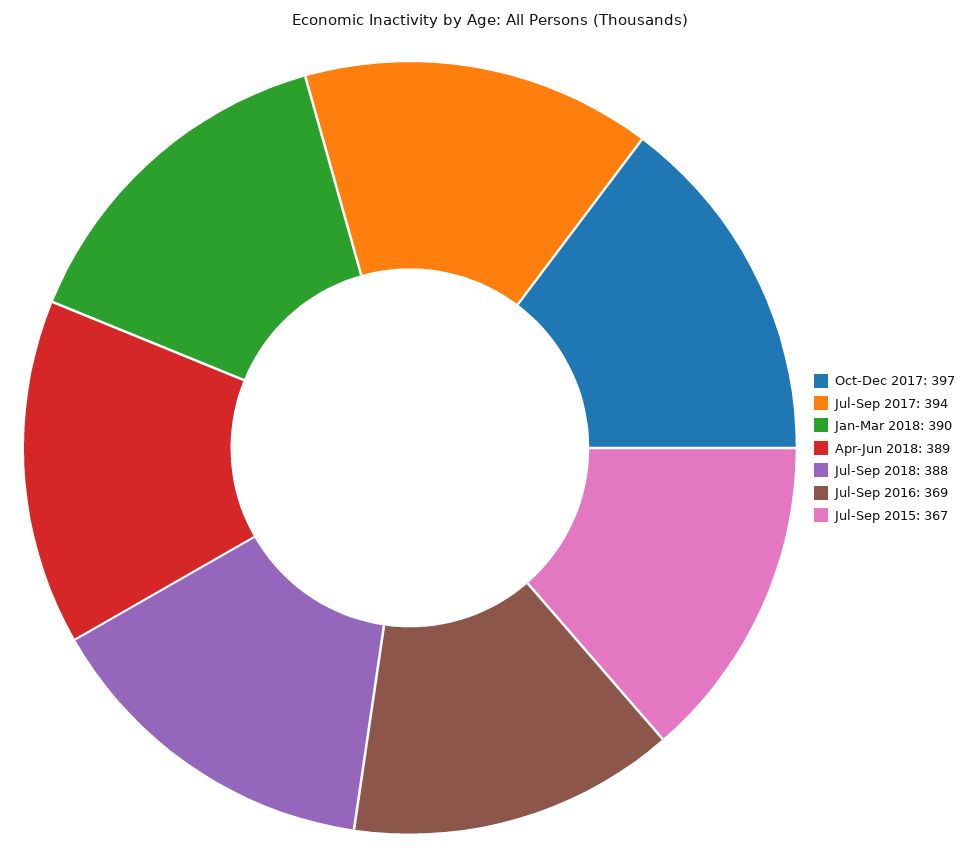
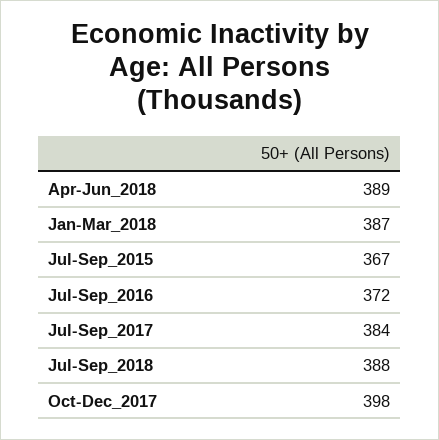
Oct-Dec 2017: 397 -> 398
Jul-Sep 2017: 394 -> 384
Jan-Mar 2018: 390 -> 387
Jul-Sep 2016: 369 -> 372

